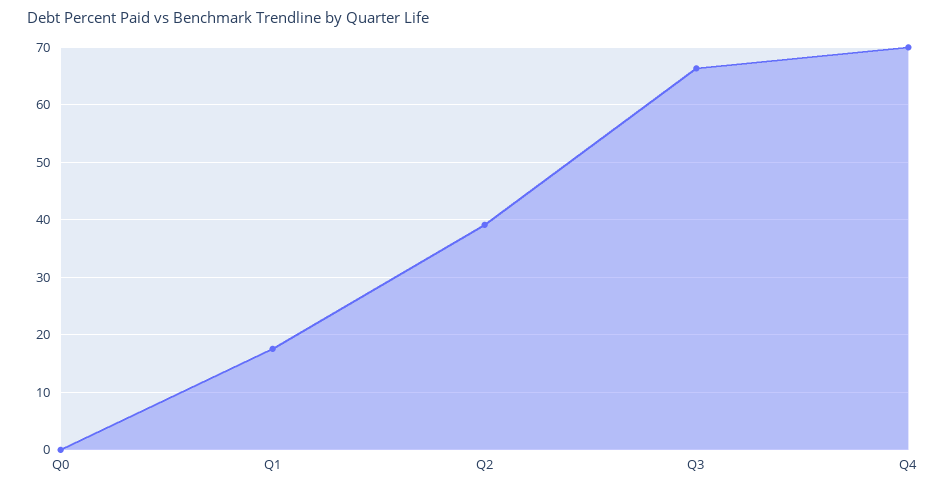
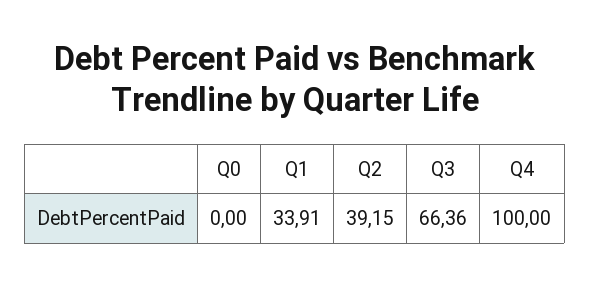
Q1: 18 -> 33.91
Q4: 70 -> 100

